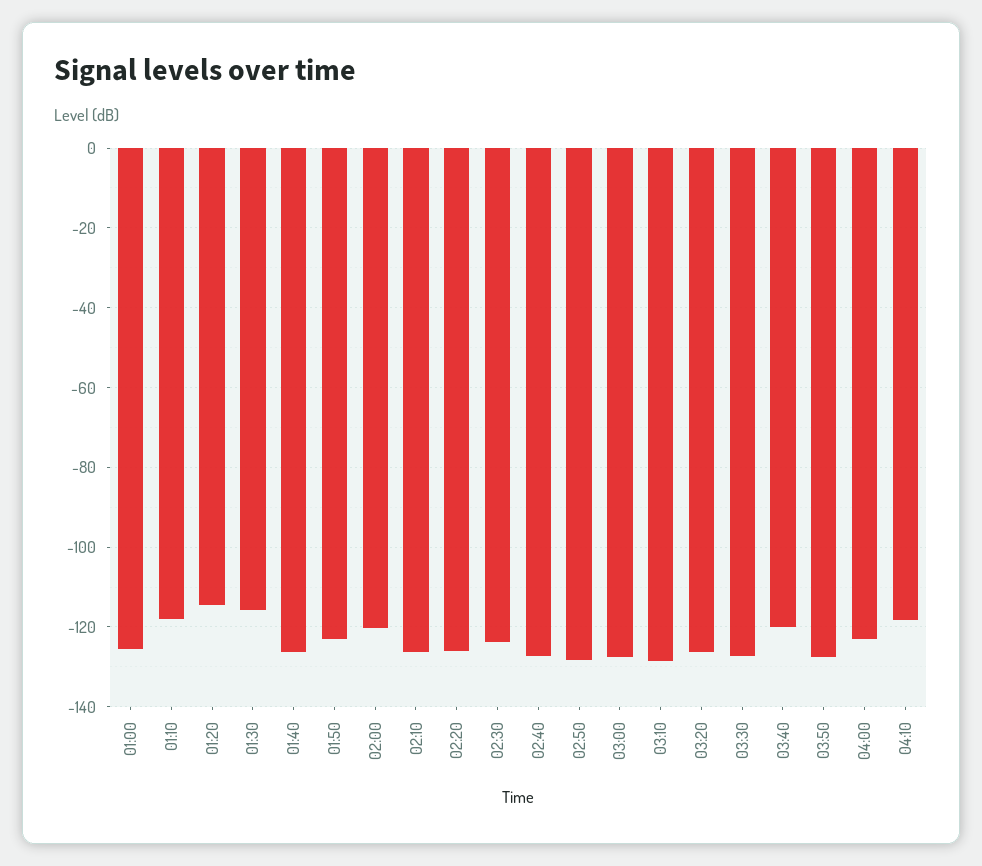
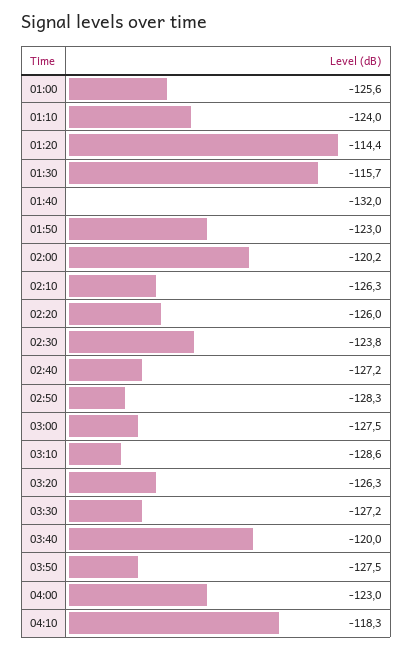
01:10: -118 -> -124
01:40: -126 -> -132

